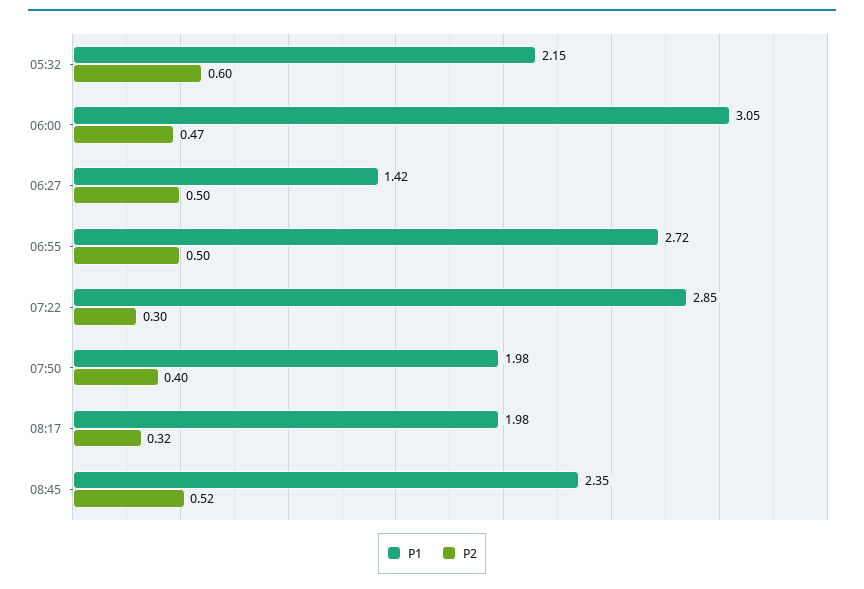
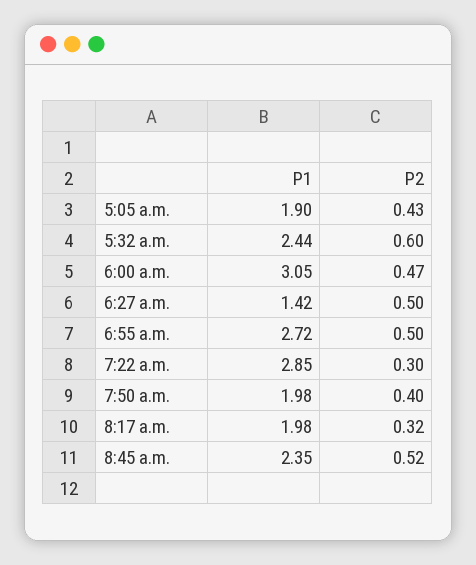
P1, 05:32: 2.15 -> 2.44
P1, 5:05 a.m.: none -> 1.9
P2, 5:05 a.m.: none -> 0.43

